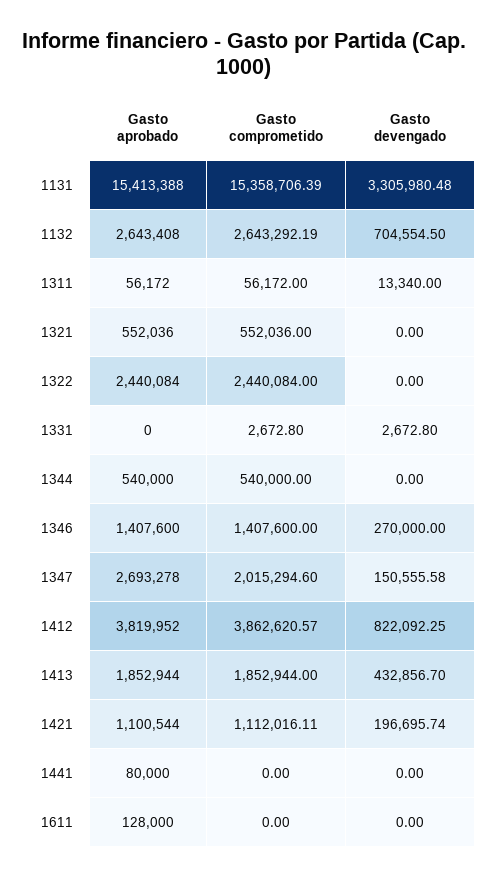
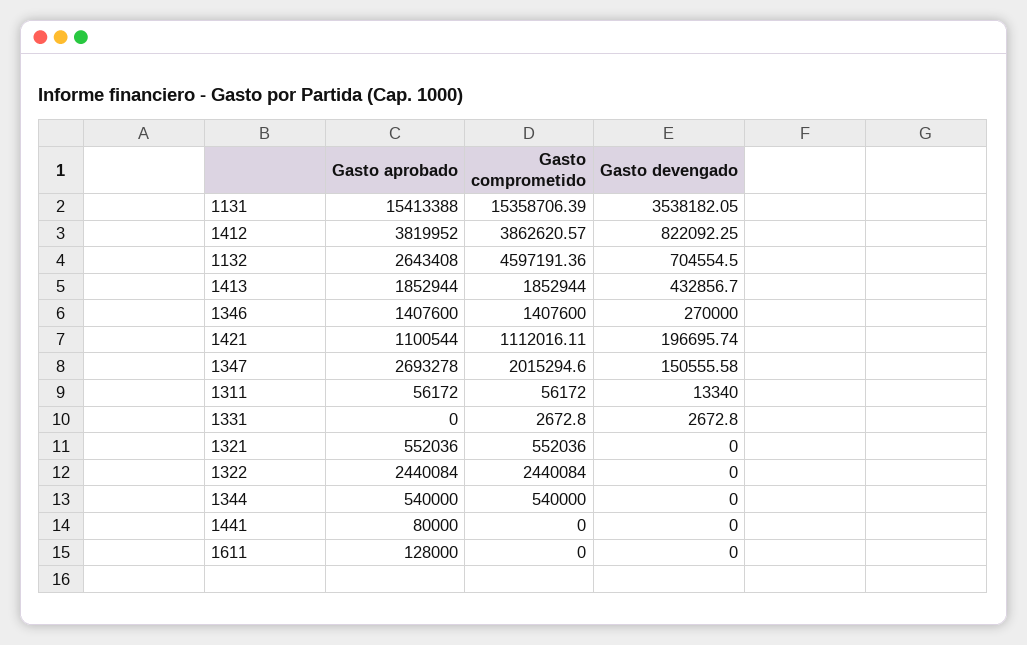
Gasto devengado, 1131: 3305980.48 -> 3538182.05
Gasto comprometido, 1132: 2643292.19 -> 4597191.36

